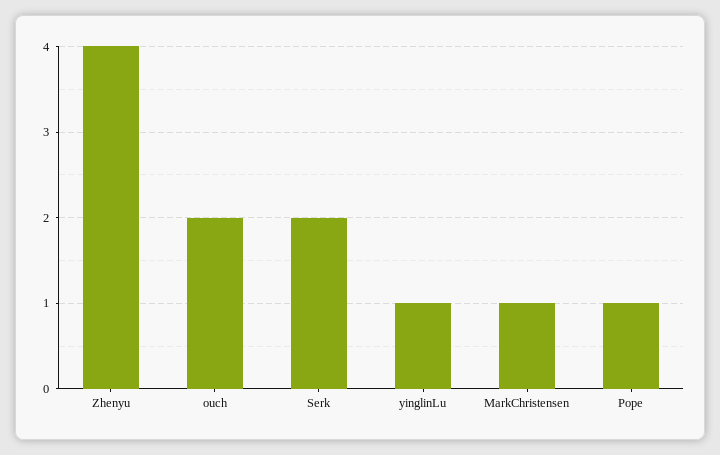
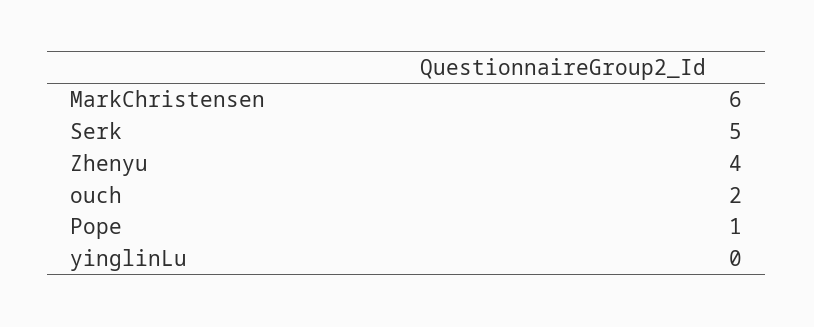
Serk: 2 -> 5
yinglinLu: 1 -> 0
MarkChristensen: 1 -> 6

